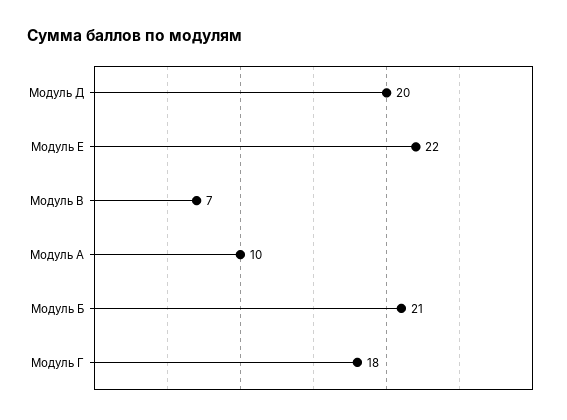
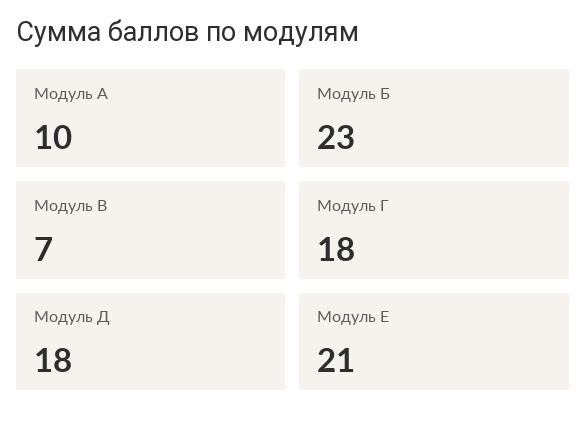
Модуль Д: 20 -> 18
Модуль Е: 22 -> 21
Модуль Б: 21 -> 23

